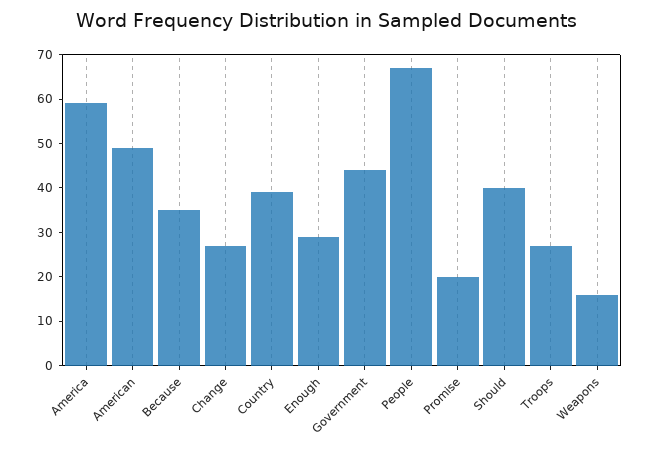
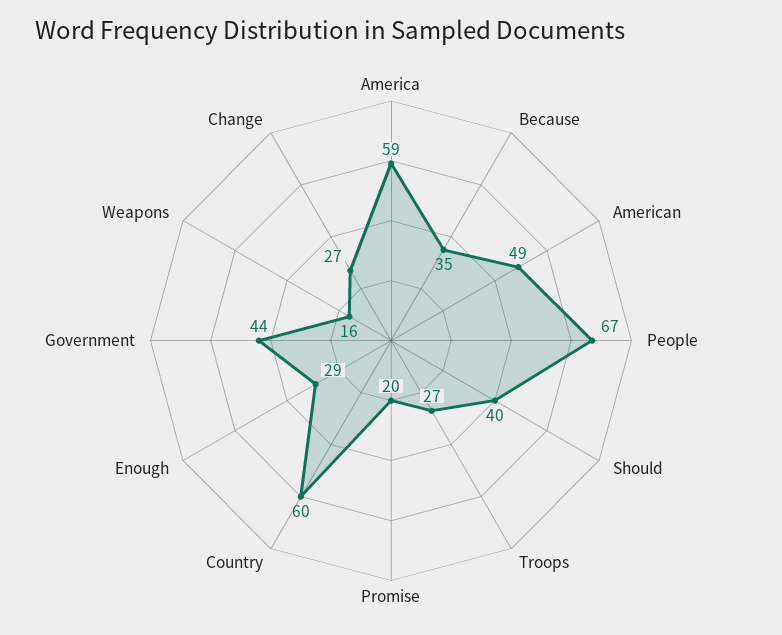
Country: 40 -> 60

